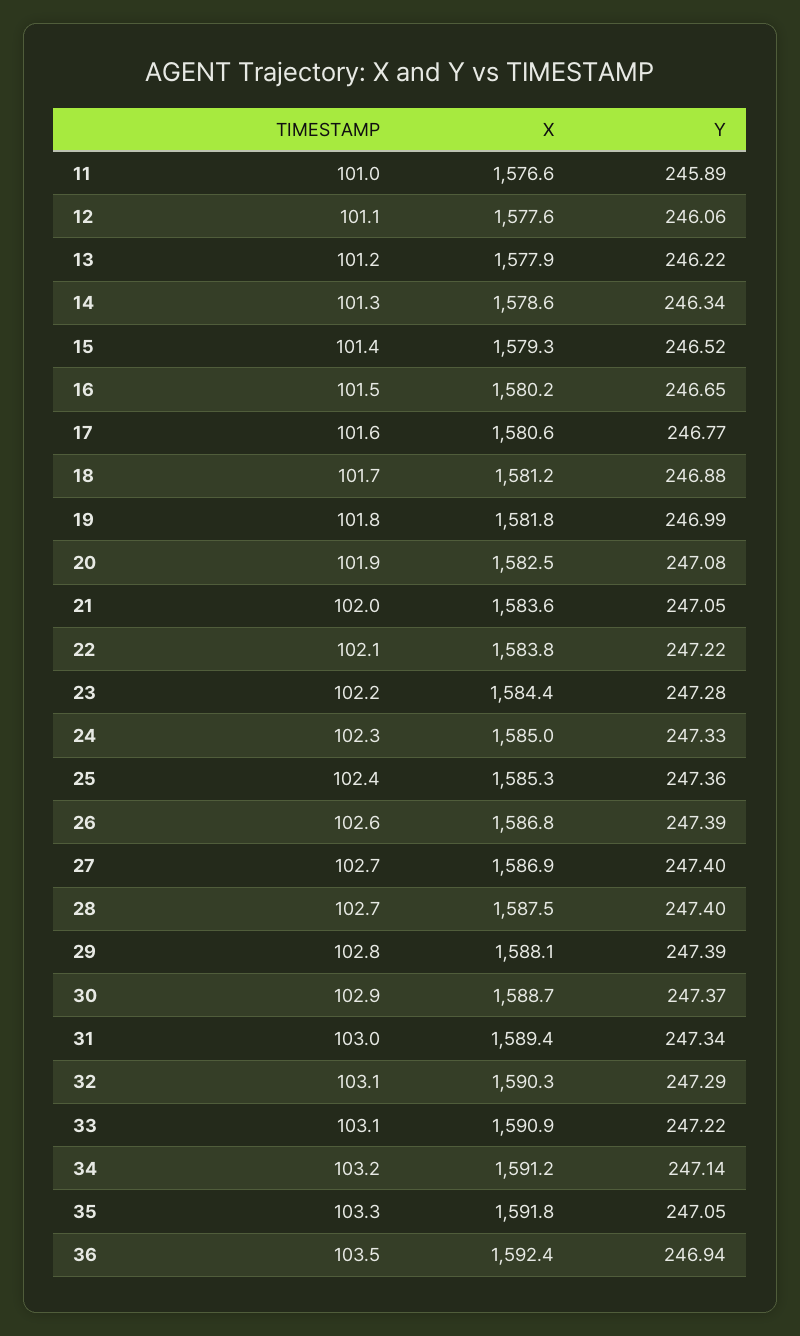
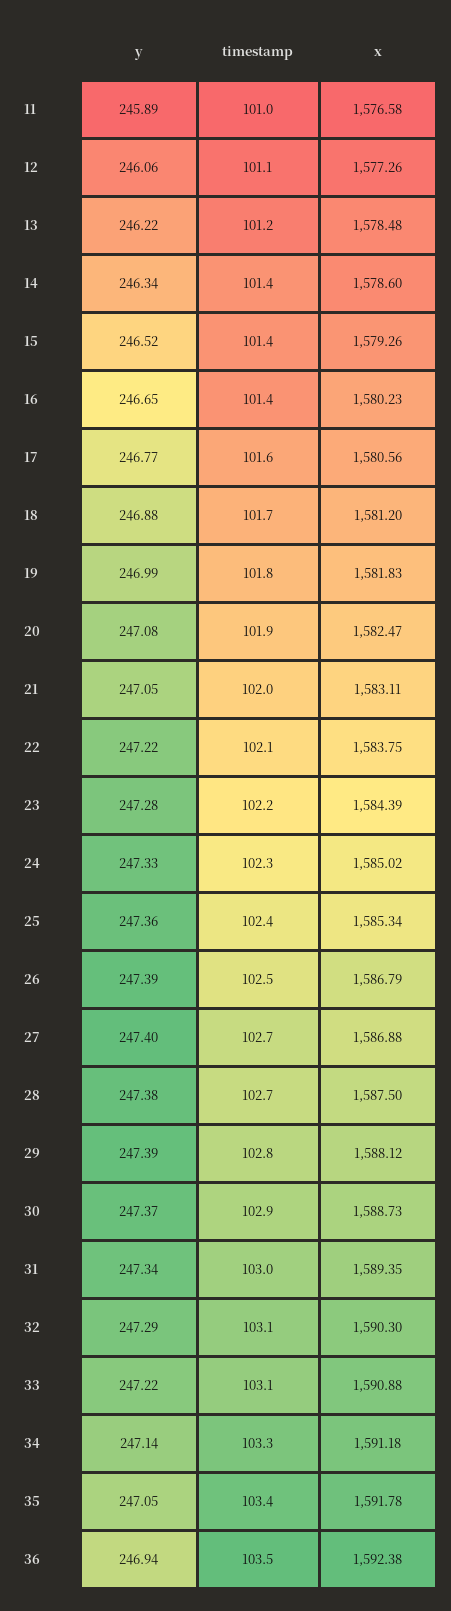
X, 12: 1577.6 -> 1577.26
X, 13: 1577.9 -> 1578.48
TIMESTAMP, 14: 101.3 -> 101.4
TIMESTAMP, 16: 101.5 -> 101.4
X, 21: 1583.6 -> 1583.11
TIMESTAMP, 26: 102.6 -> 102.5
Y, 28: 247.4 -> 247.38
TIMESTAMP, 34: 103.2 -> 103.3
TIMESTAMP, 35: 103.3 -> 103.4

